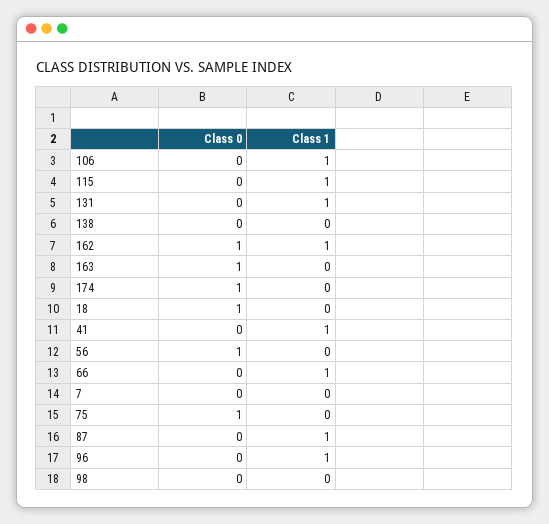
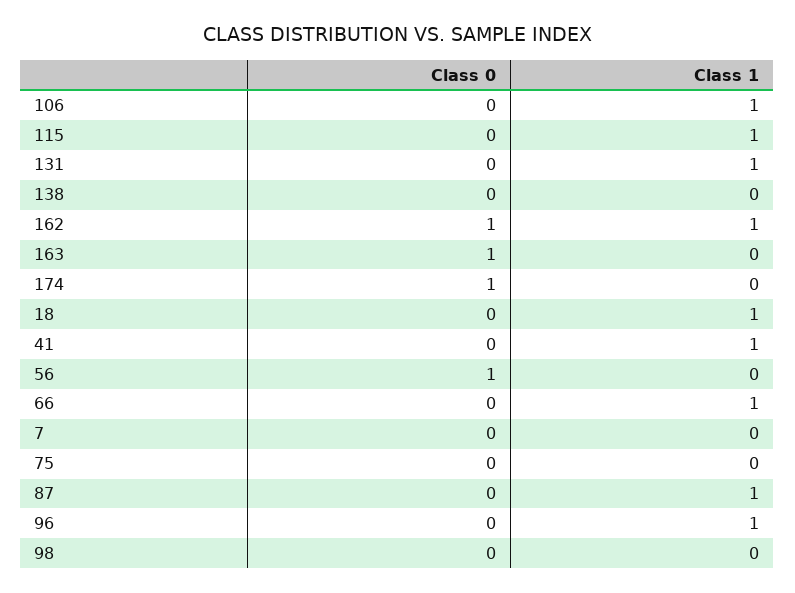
Class 0, 18: 1 -> 0
Class 1, 18: 0 -> 1
Class 0, 75: 1 -> 0

